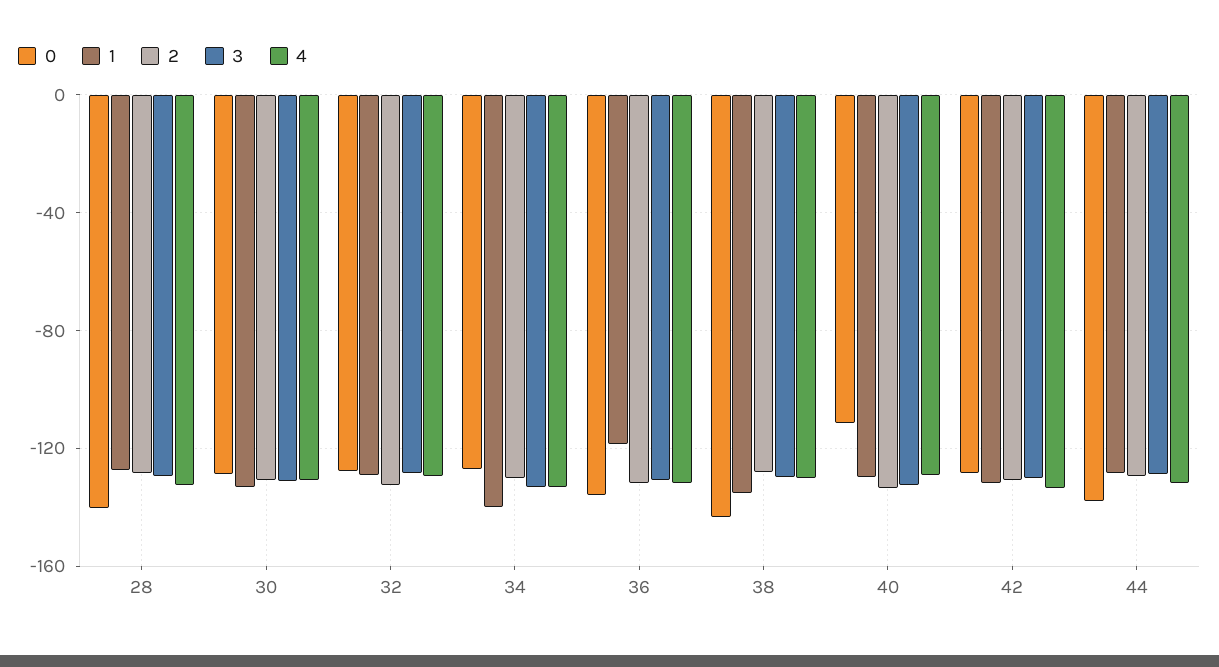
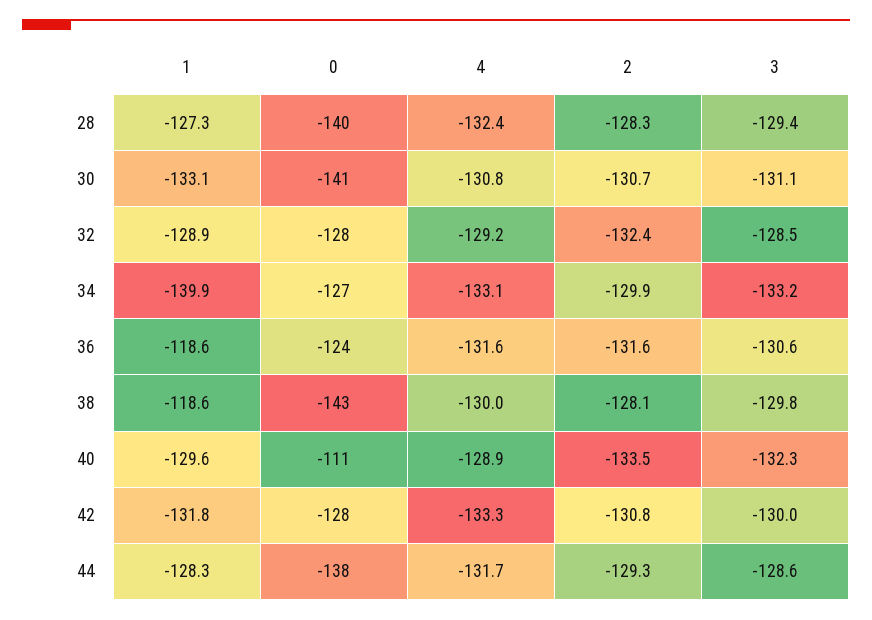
0, 30: -130 -> -141
0, 36: -135 -> -124
1, 38: -135 -> -118.6

